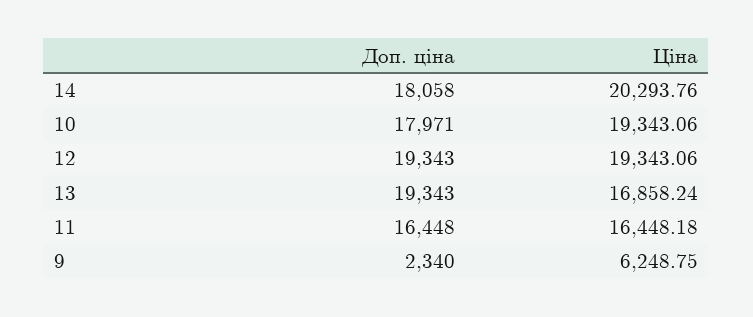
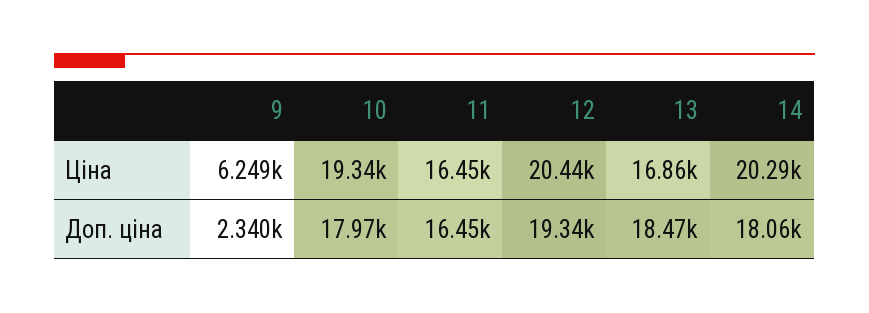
Ціна, 12: 19343.06 -> 20440
Доп. ціна, 13: 19343 -> 18470

